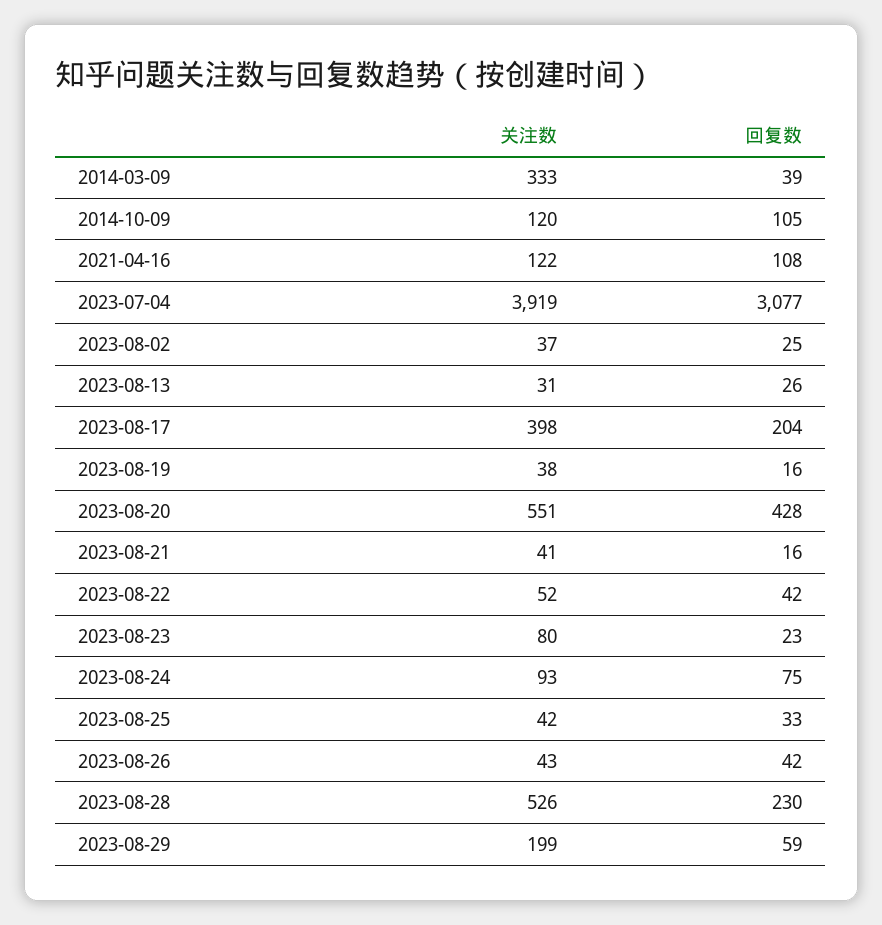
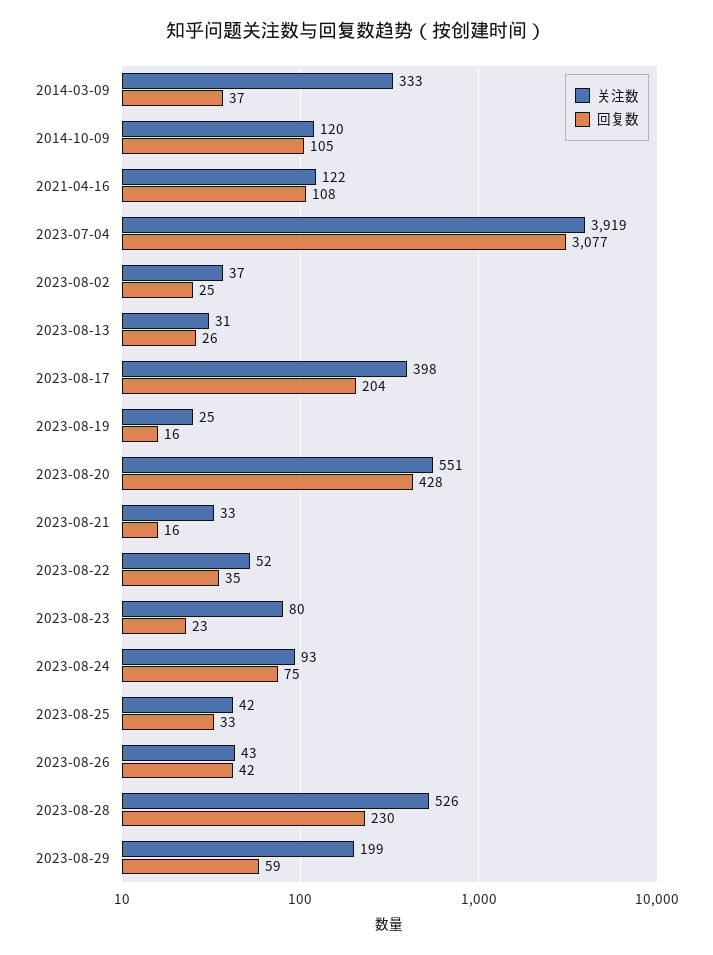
回复数, 2014-03-09: 39 -> 37
关注数, 2023-08-19: 38 -> 25
关注数, 2023-08-21: 41 -> 33
回复数, 2023-08-22: 42 -> 35

